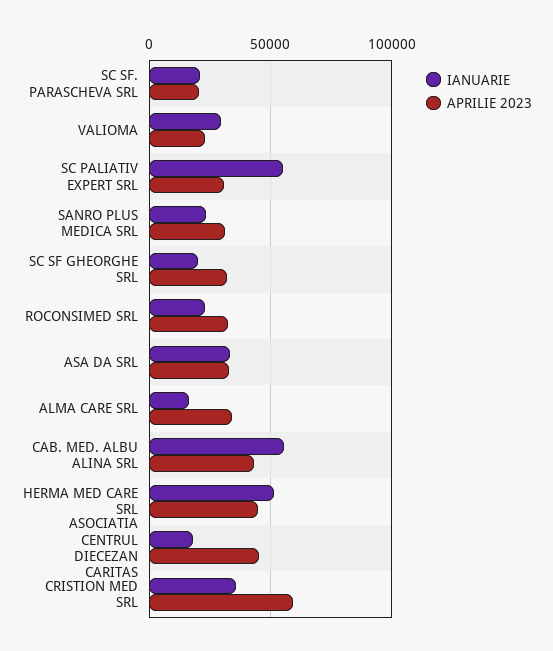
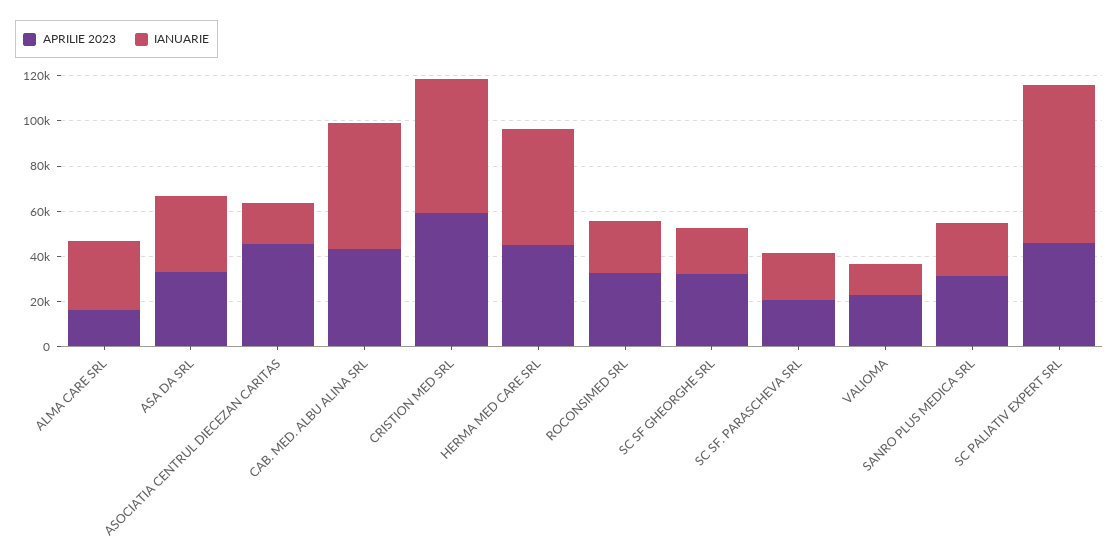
IANUARIE, VALIOMA: 30000 -> 15000
IANUARIE, SC PALIATIV EXPERT SRL: 55000 -> 70000
APRILIE 2023, SC PALIATIV EXPERT SRL: 30000 -> 45000
IANUARIE, ALMA CARE SRL: 15000 -> 30000
APRILIE 2023, ALMA CARE SRL: 35000 -> 15000
IANUARIE, CRISTION MED SRL: 35000 -> 60000

